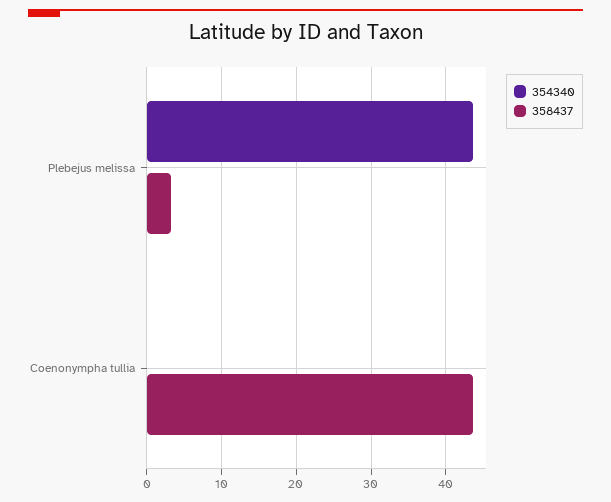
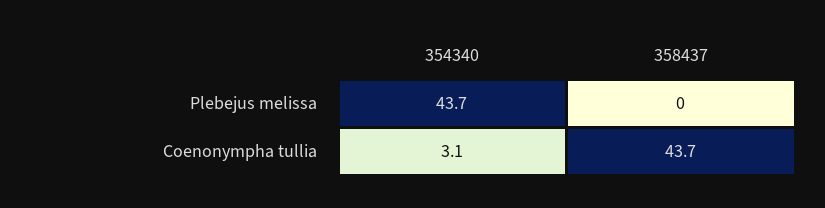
358437, Plebejus melissa: 3 -> 0
354340, Coenonympha tullia: 0 -> 3.1

